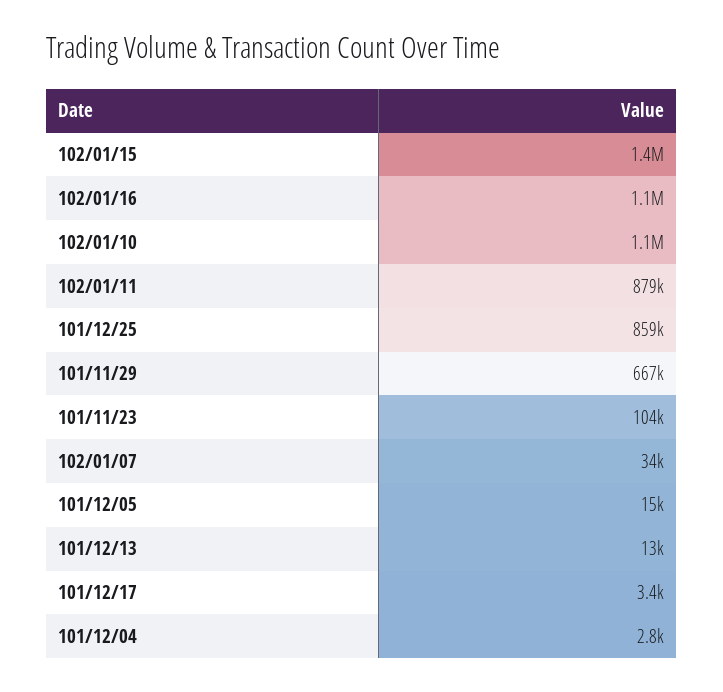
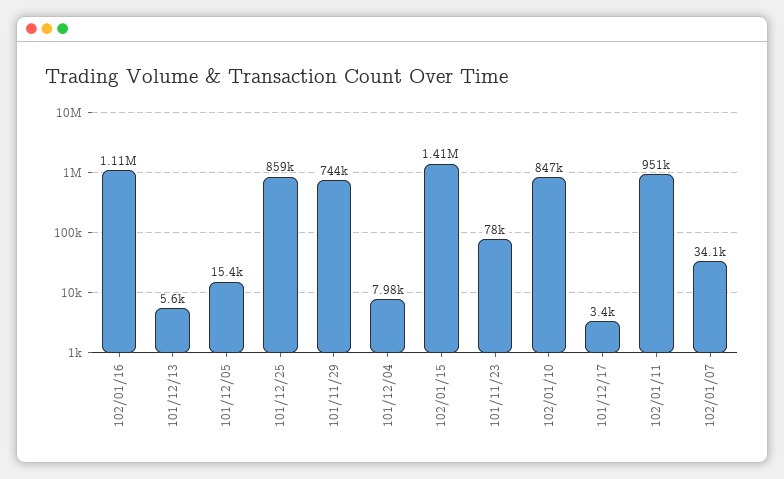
102/01/10: 1100000 -> 847000
102/01/11: 879000 -> 951000
101/11/29: 667000 -> 744000
101/11/23: 104000 -> 78000
101/12/13: 13000 -> 5600
101/12/04: 2800 -> 7980

